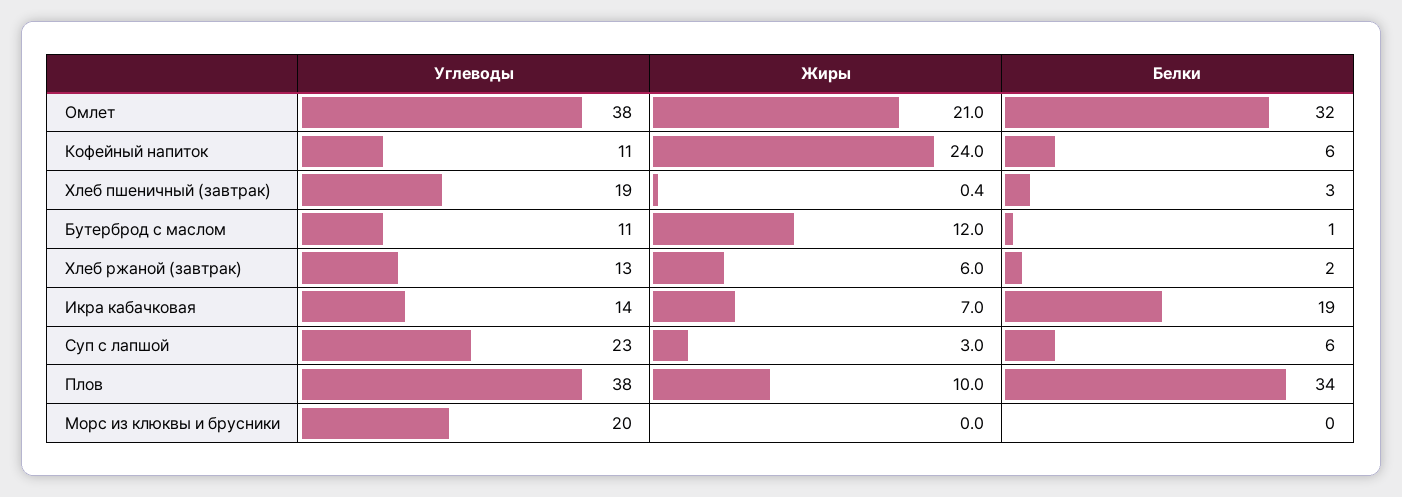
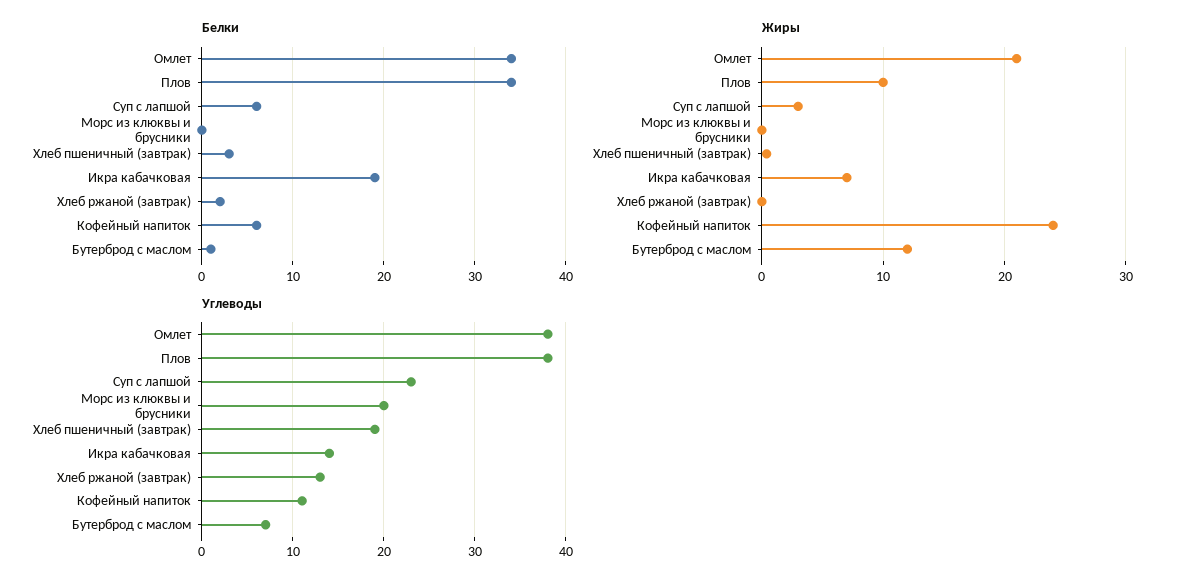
Белки, Омлет: 32 -> 34
Углеводы, Бутерброд с маслом: 11 -> 7
Жиры, Хлеб ржаной (завтрак): 6 -> 0

